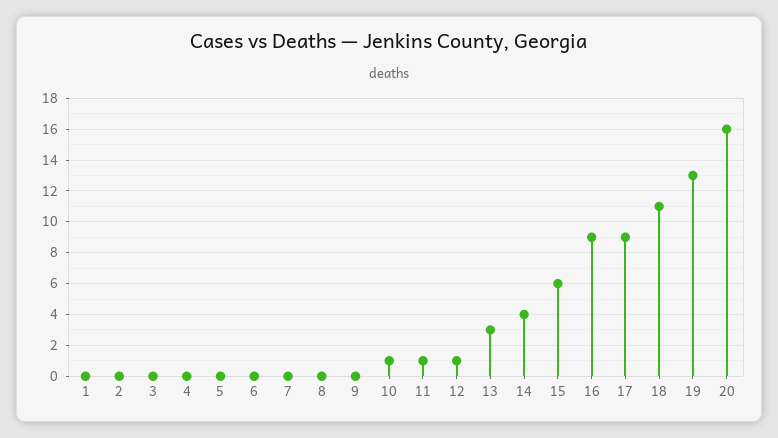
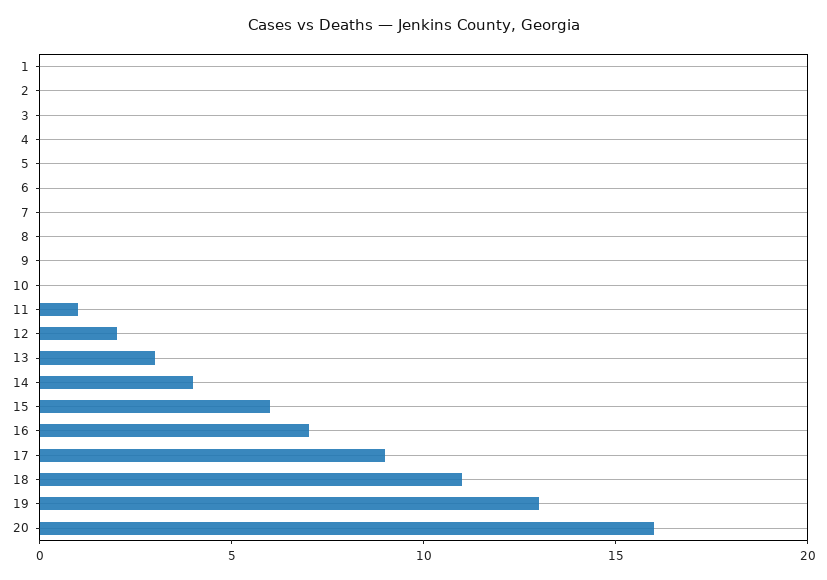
10: 1 -> 0
12: 1 -> 2
16: 9 -> 7

